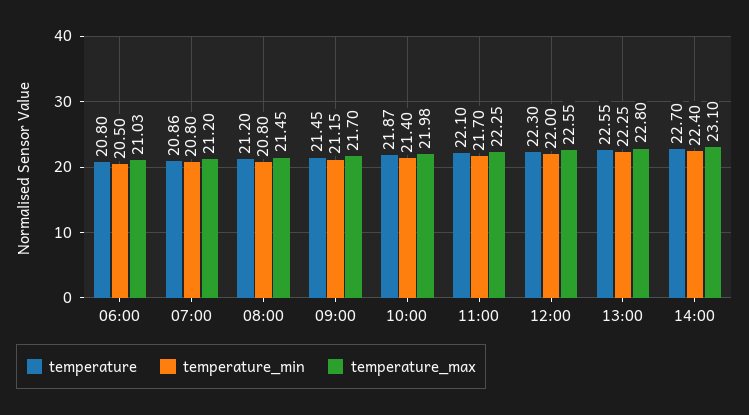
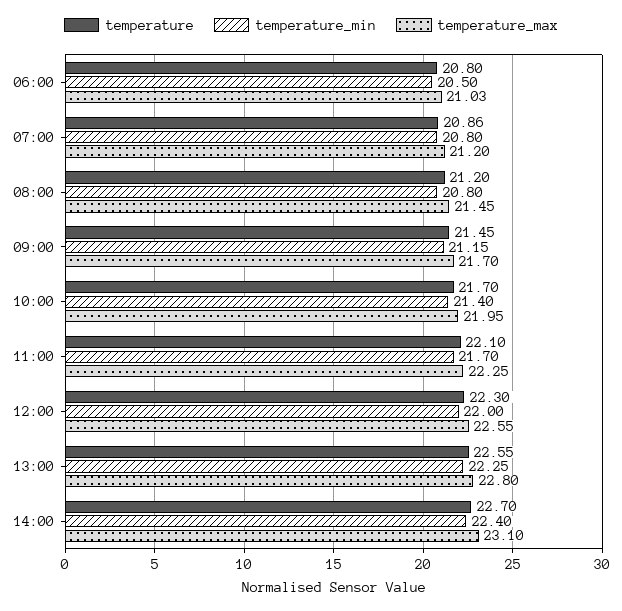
temperature, 10:00: 21.87 -> 21.7
temperature_max, 10:00: 21.98 -> 21.95

